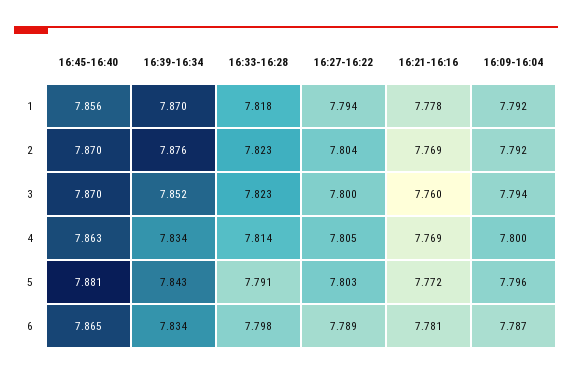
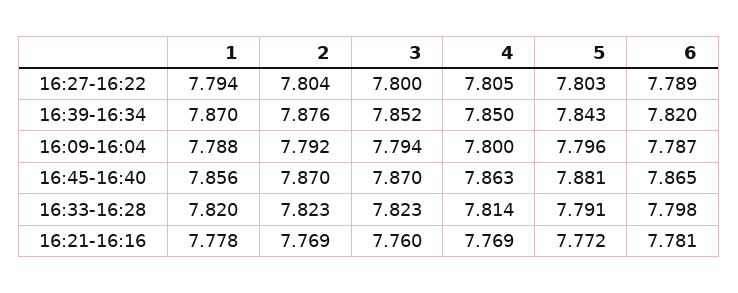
16:33-16:28, 1: 7.818 -> 7.82
16:09-16:04, 1: 7.792 -> 7.788
16:39-16:34, 4: 7.834 -> 7.85
16:39-16:34, 6: 7.834 -> 7.82

